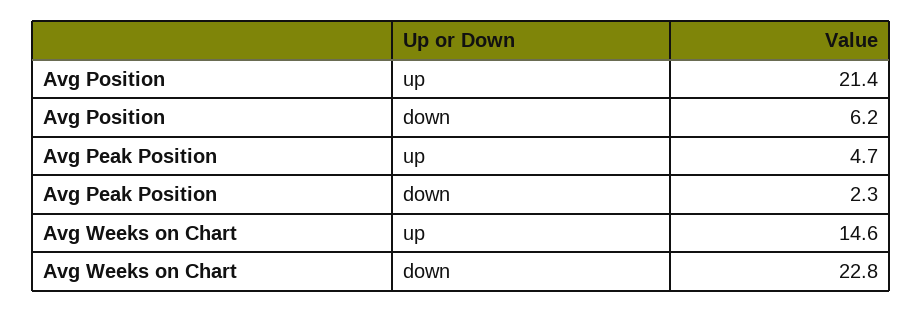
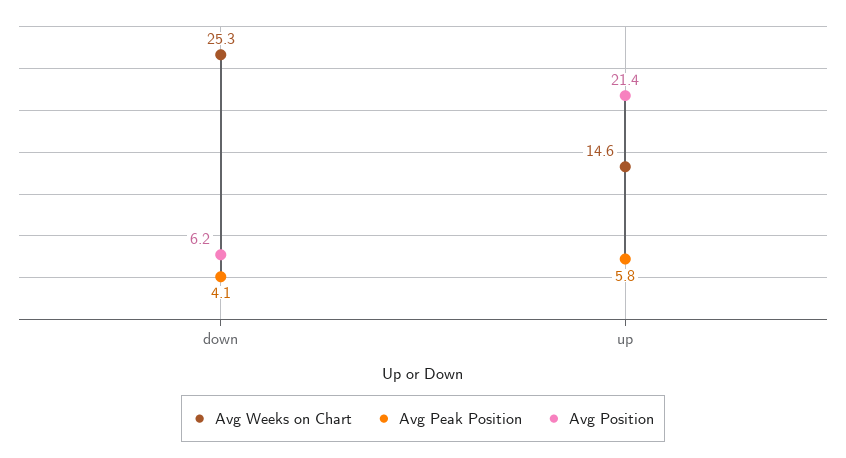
Avg Peak Position, up: 4.7 -> 5.8
Avg Peak Position, down: 2.3 -> 4.1
Avg Weeks on Chart, down: 22.8 -> 25.3

